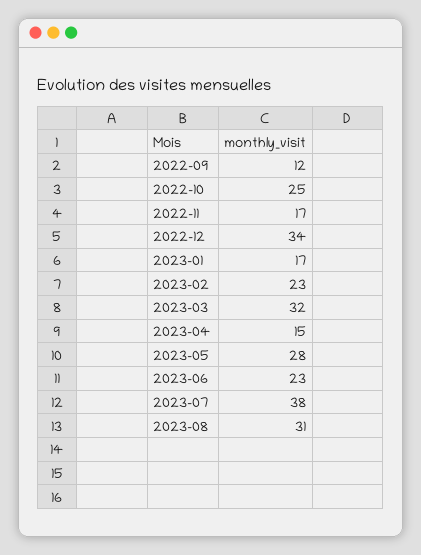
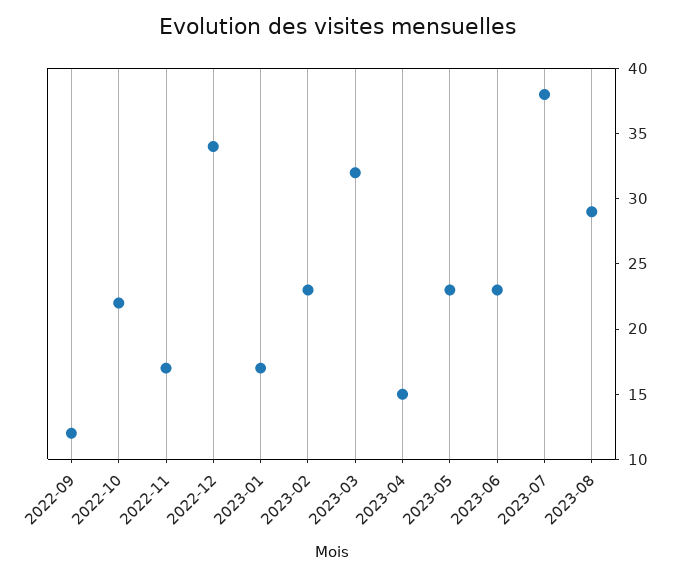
2022-10: 25 -> 22
2023-05: 28 -> 23
2023-08: 31 -> 29

